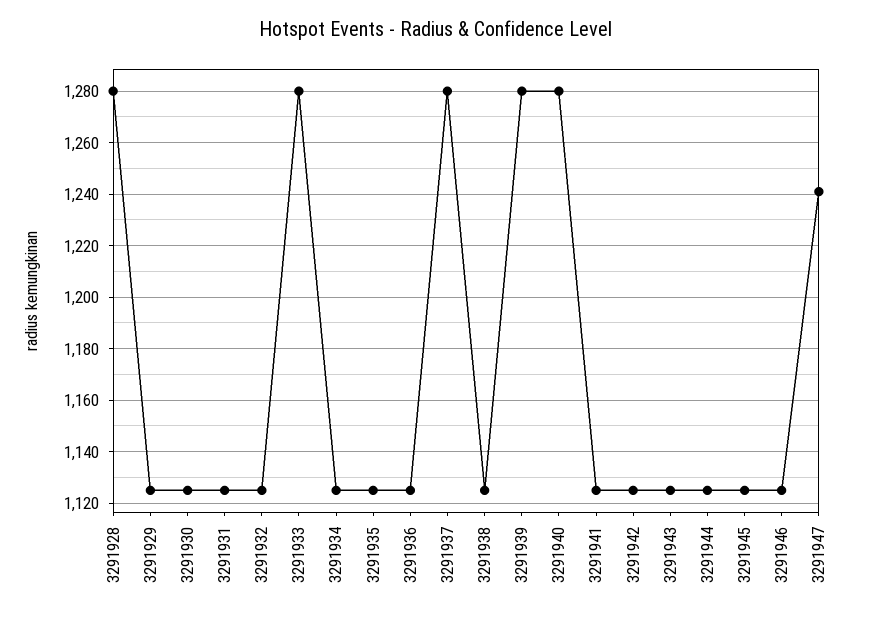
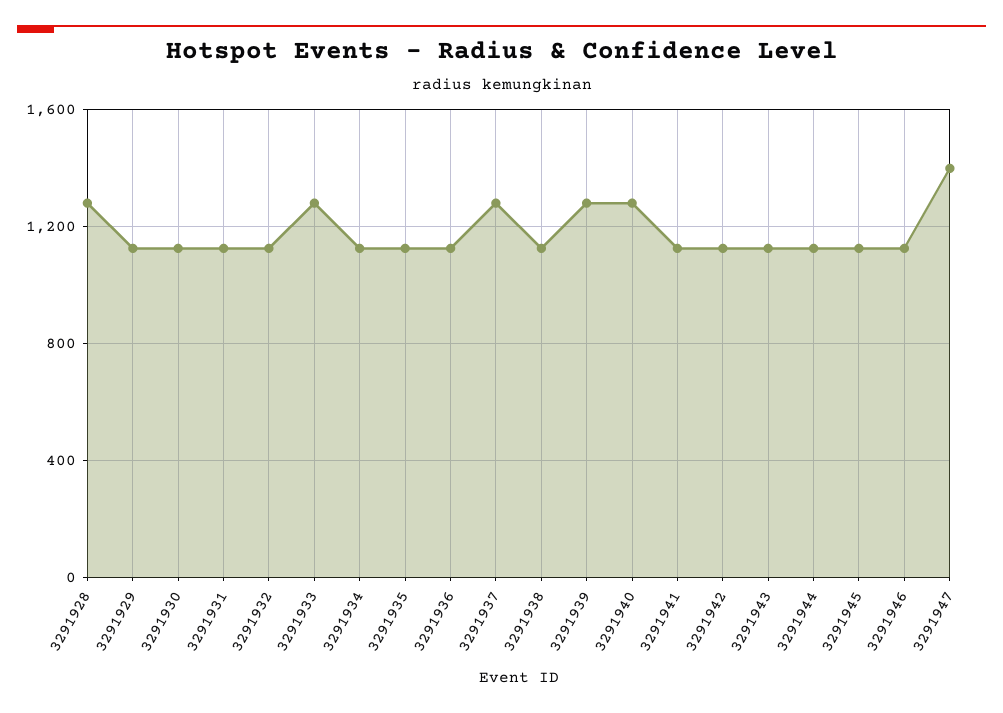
3291947: 1240 -> 1400

